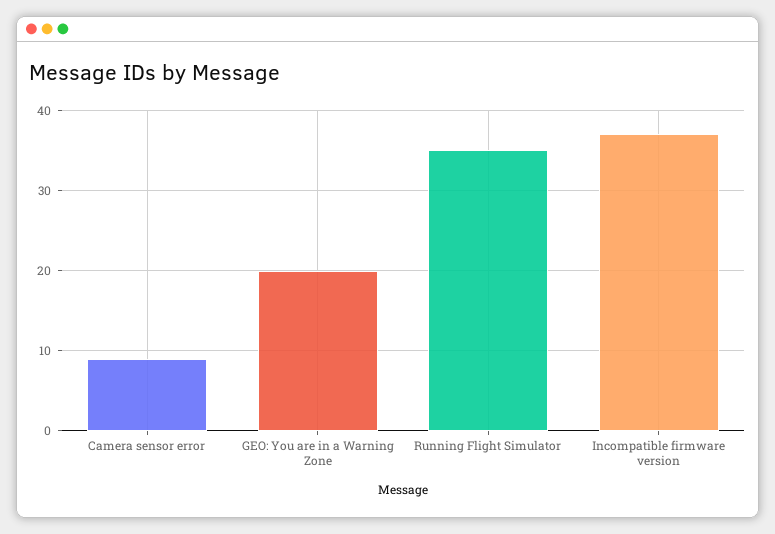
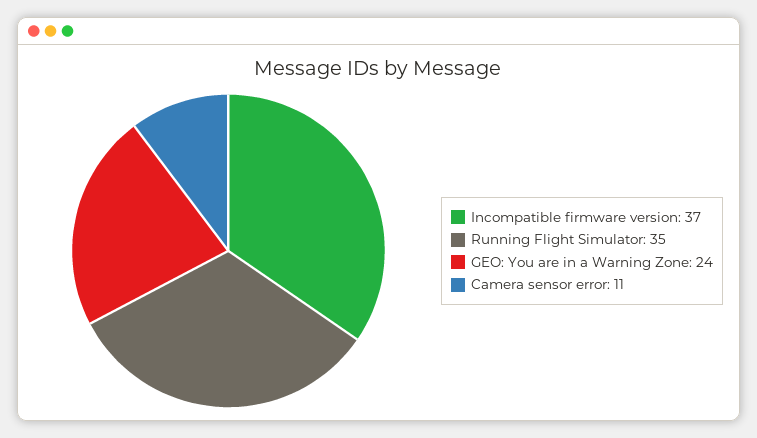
Camera sensor error: 9 -> 11
GEO: You are in a Warning Zone: 20 -> 24

